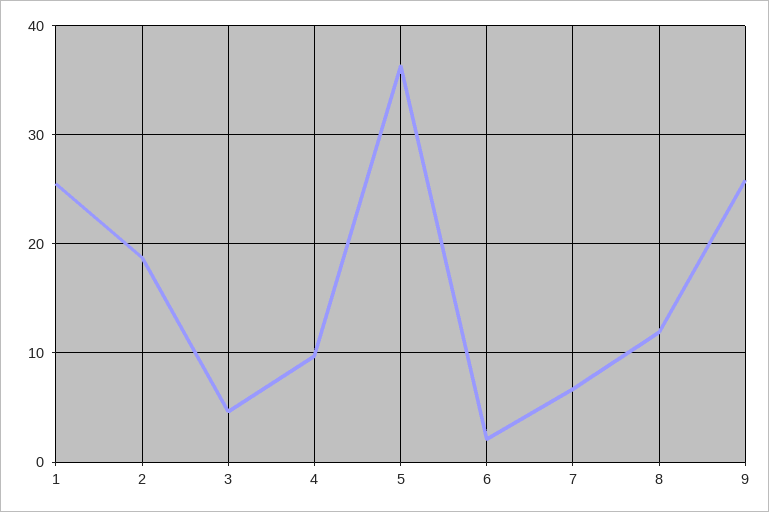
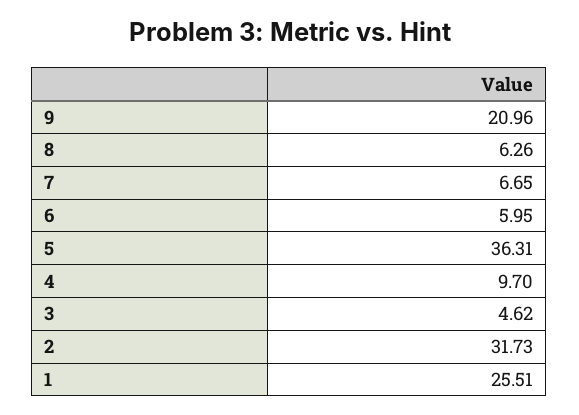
2: 19 -> 31.73
6: 2 -> 5.95
8: 12 -> 6.26
9: 26 -> 20.96

